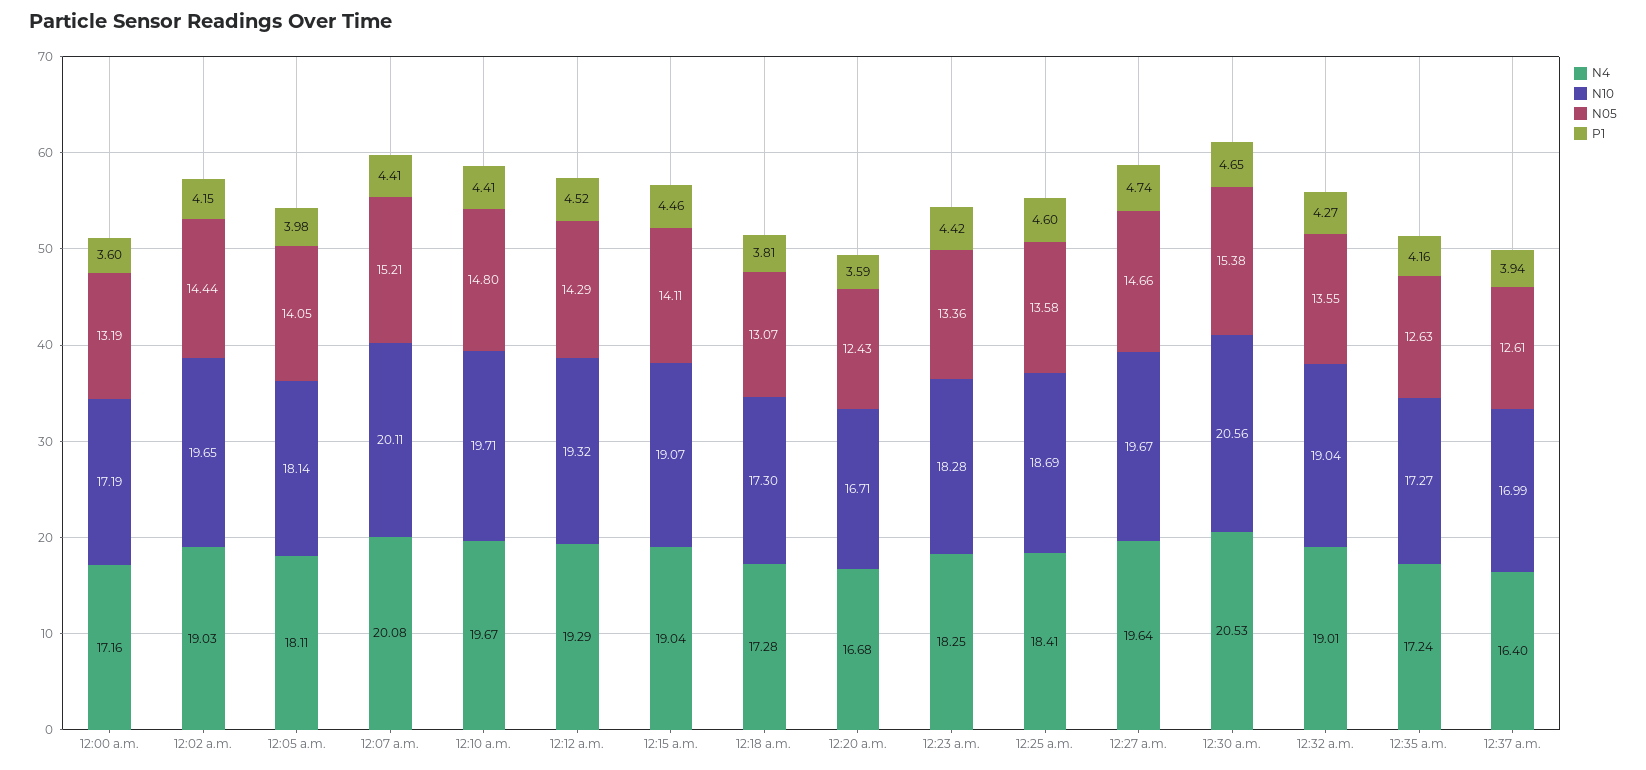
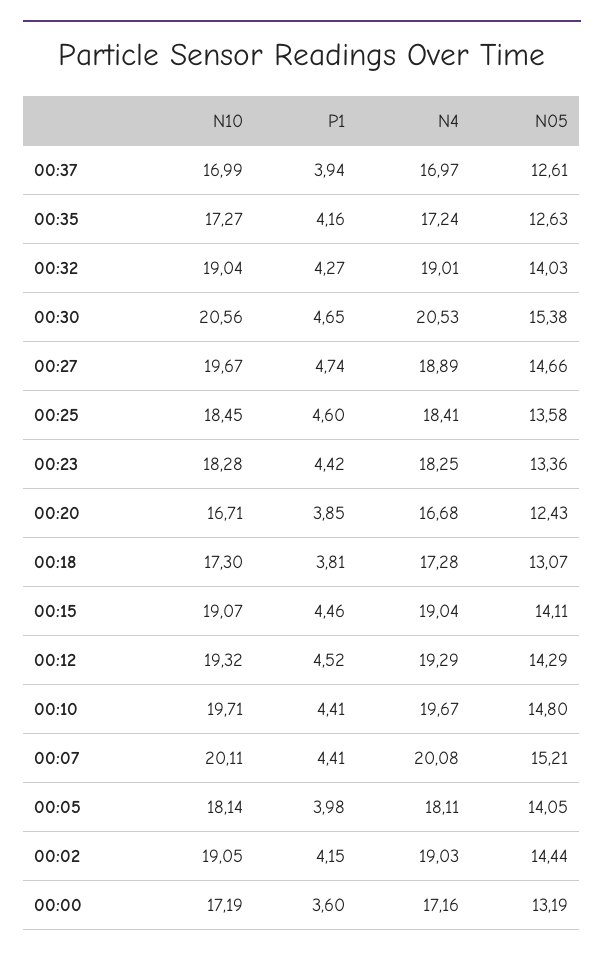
N10, 12:02 a.m.: 19.65 -> 19.05
P1, 12:20 a.m.: 3.59 -> 3.85
N10, 12:25 a.m.: 18.69 -> 18.45
N4, 12:27 a.m.: 19.64 -> 18.89
N05, 12:32 a.m.: 13.55 -> 14.03
N4, 12:37 a.m.: 16.4 -> 16.97

